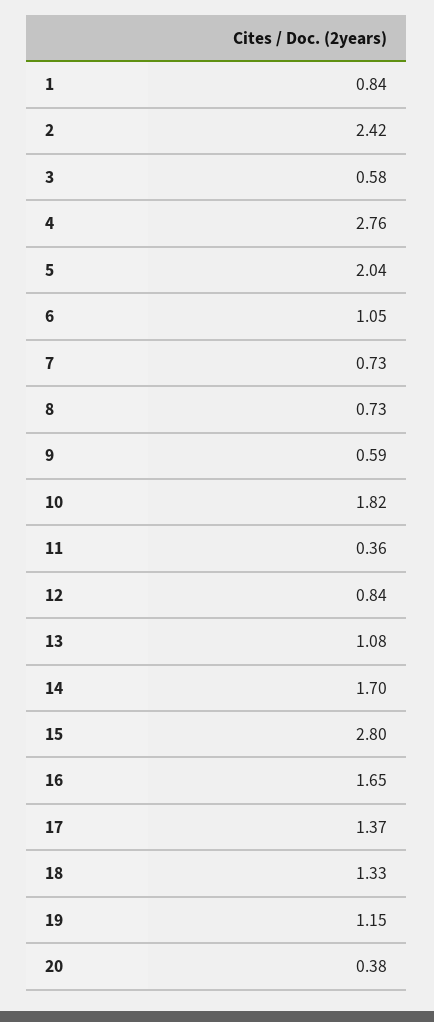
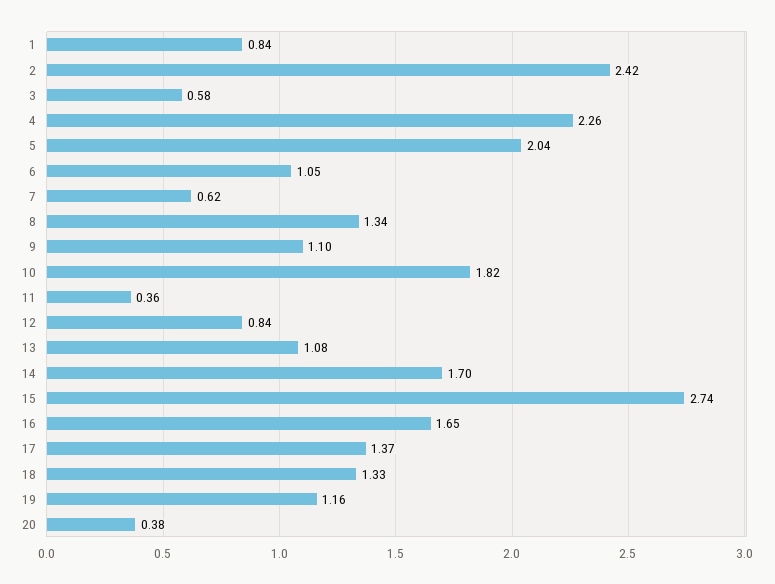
4: 2.76 -> 2.26
7: 0.73 -> 0.62
8: 0.73 -> 1.34
9: 0.59 -> 1.1
15: 2.8 -> 2.74
19: 1.15 -> 1.16

